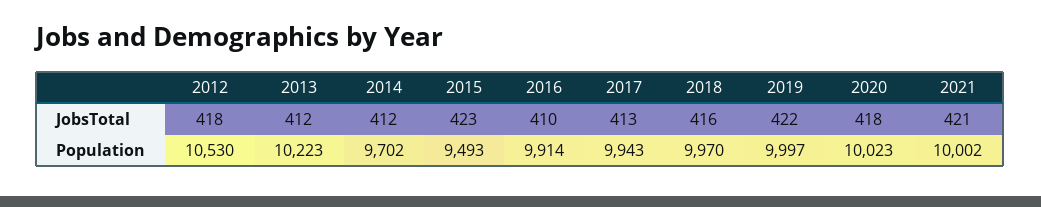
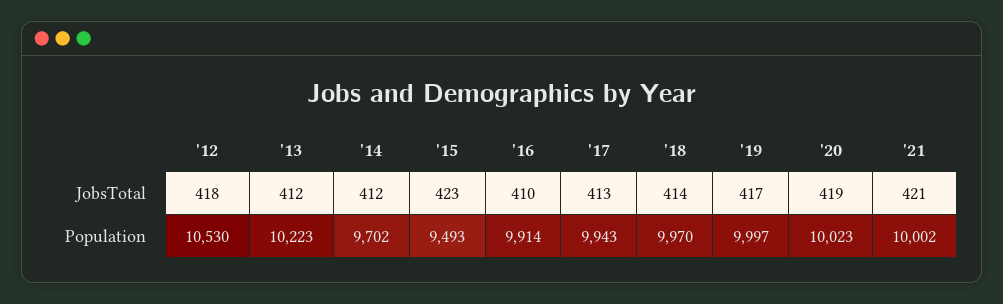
2018, JobsTotal: 416 -> 414
2019, JobsTotal: 422 -> 417
2020, JobsTotal: 418 -> 419

